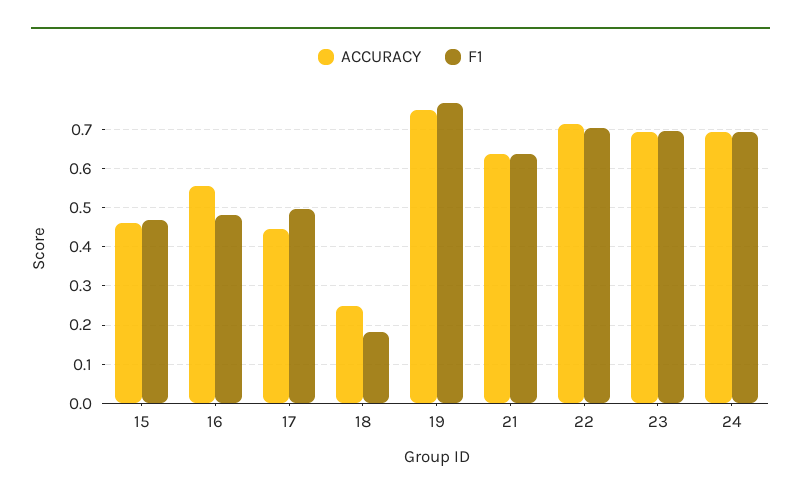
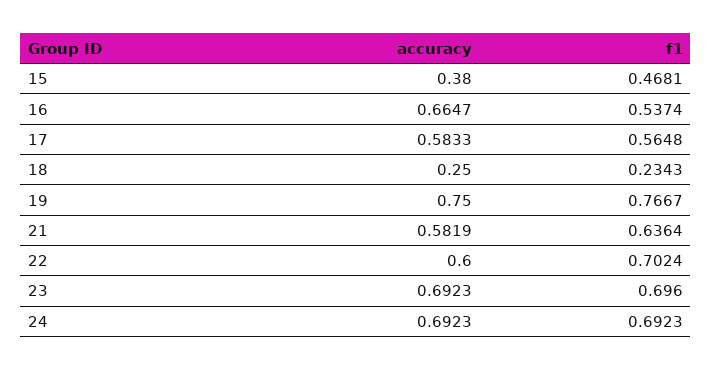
ACCURACY, 15: 0.46 -> 0.38
ACCURACY, 16: 0.56 -> 0.6647
F1, 16: 0.48 -> 0.5374
ACCURACY, 17: 0.44 -> 0.5833
F1, 17: 0.5 -> 0.5648
F1, 18: 0.18 -> 0.2343
ACCURACY, 21: 0.64 -> 0.5819
ACCURACY, 22: 0.72 -> 0.6

